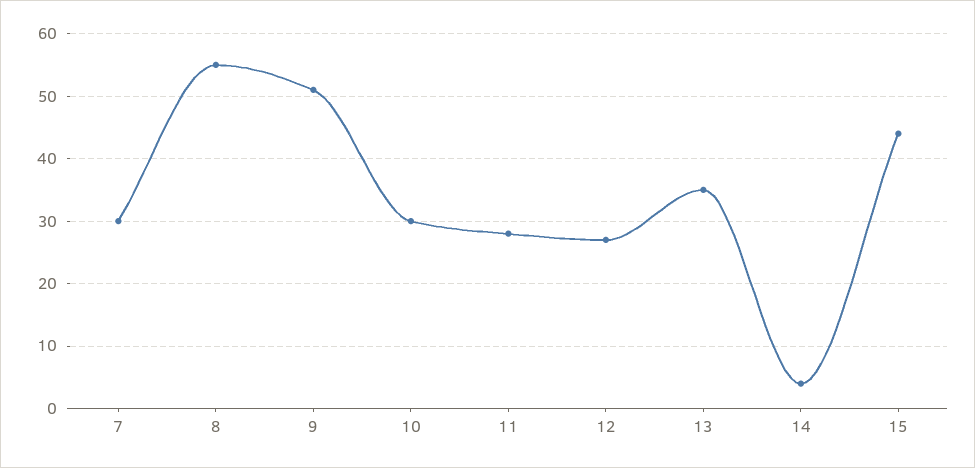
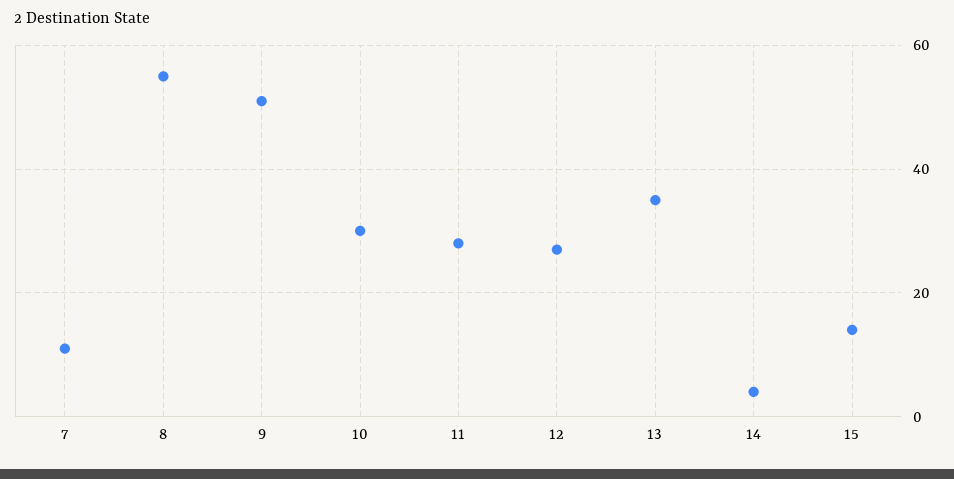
7: 30 -> 10
15: 44 -> 15

